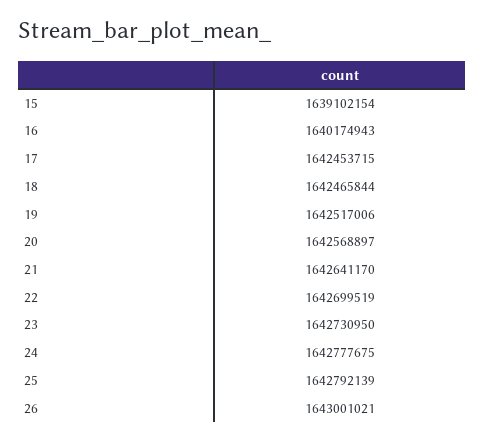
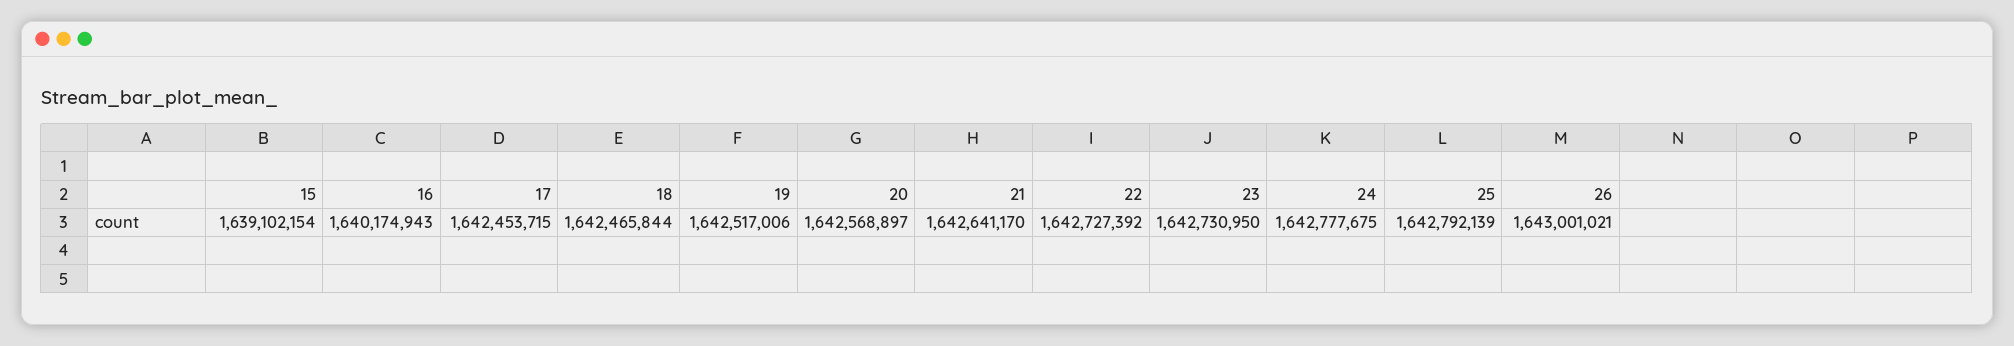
22: 1642699519 -> 1642727392

